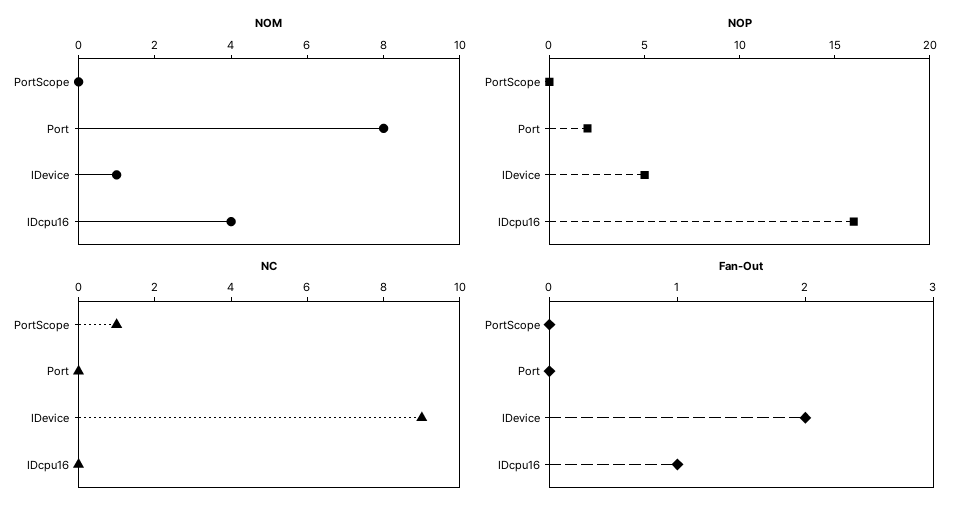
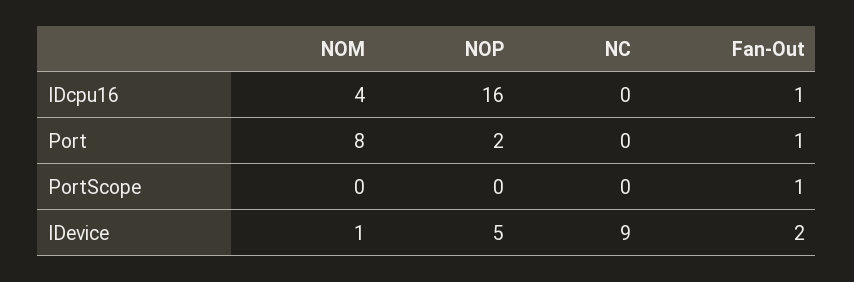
NC, PortScope: 1 -> 0
Fan-Out, PortScope: 0 -> 1
Fan-Out, Port: 0 -> 1

